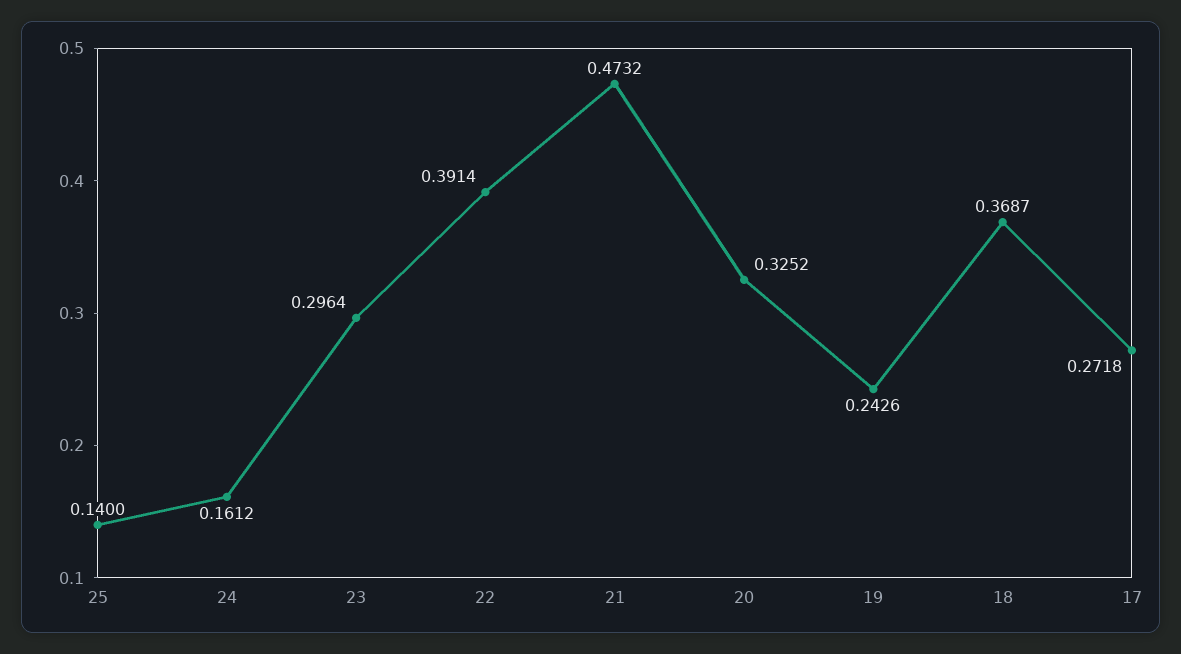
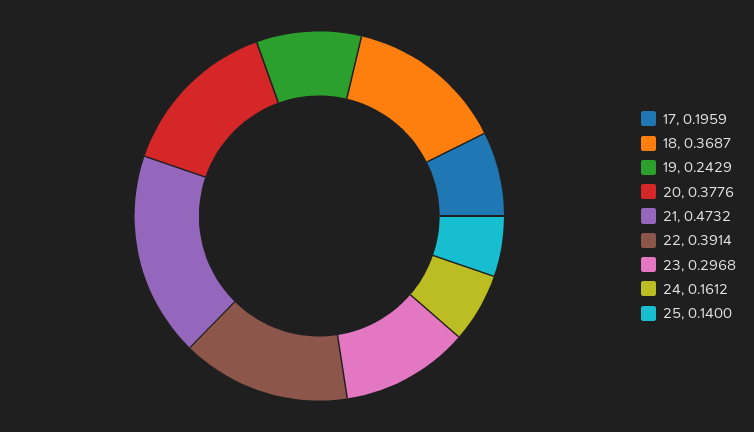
23: 0.2964 -> 0.2968
20: 0.3252 -> 0.3776
19: 0.2426 -> 0.2429
17: 0.2718 -> 0.1959

